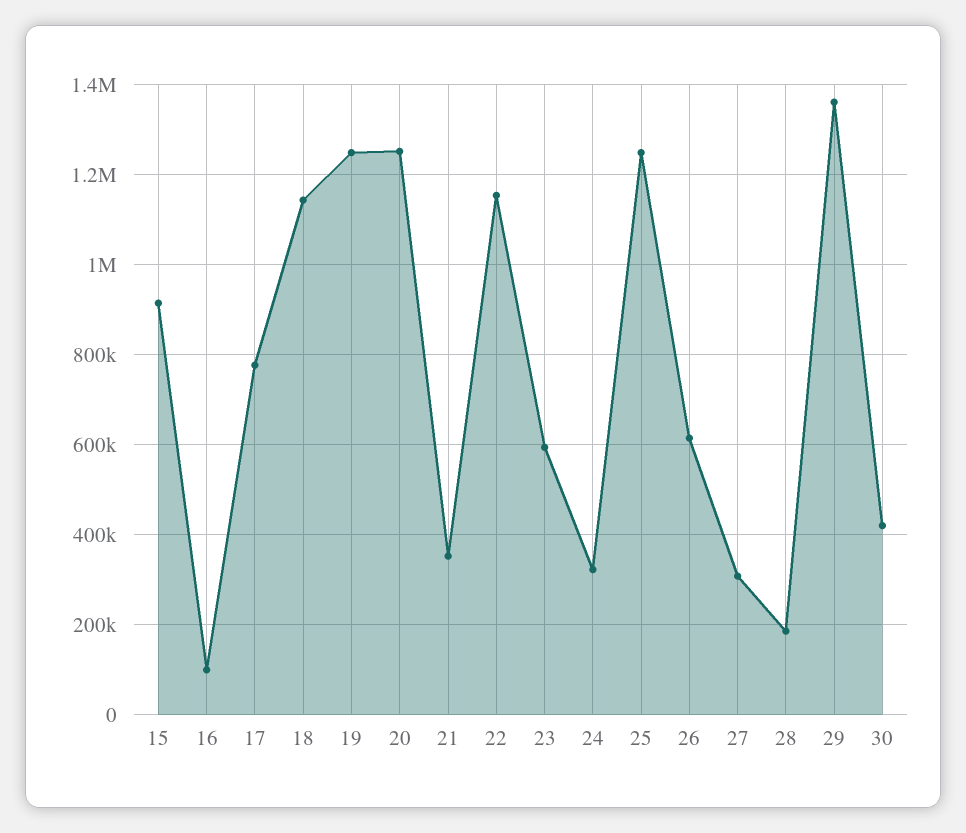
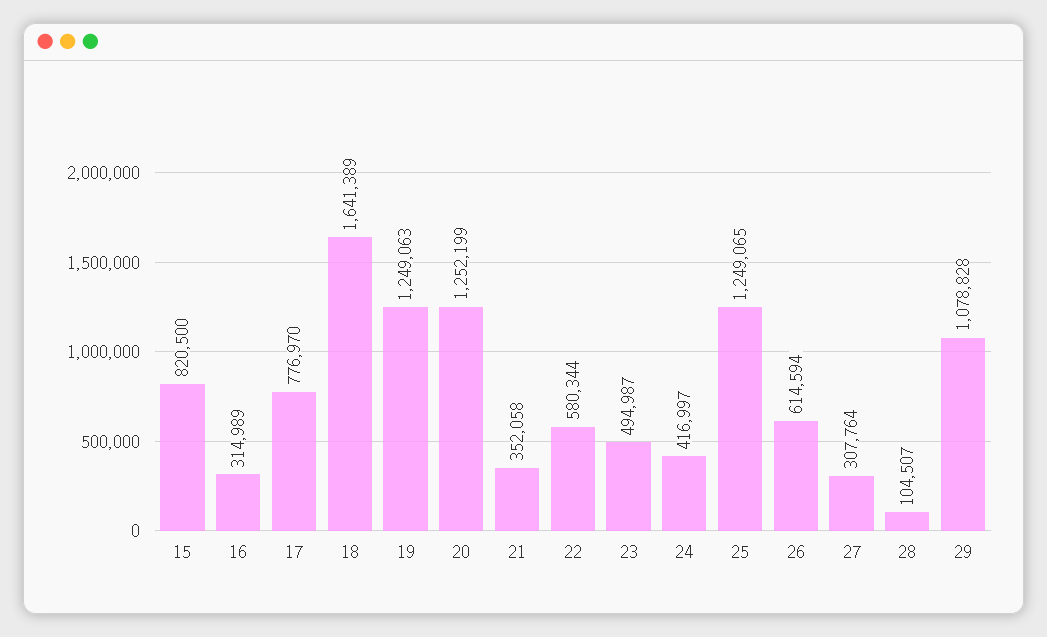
15: 920000 -> 820500
16: 100000 -> 314989
18: 1140000 -> 1641389
22: 1160000 -> 580344
23: 600000 -> 494987
24: 320000 -> 416997
28: 180000 -> 104507
29: 1360000 -> 1078828
30: 420000 -> none

